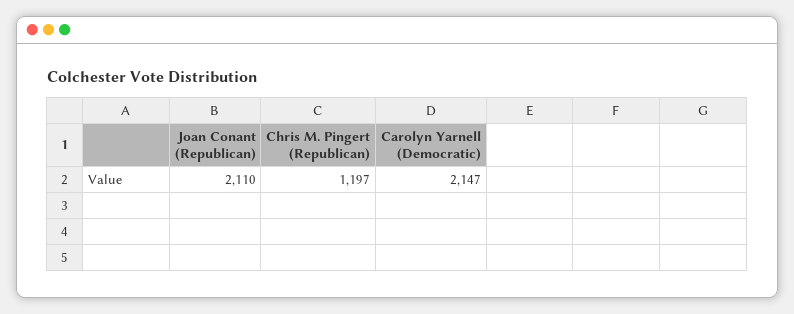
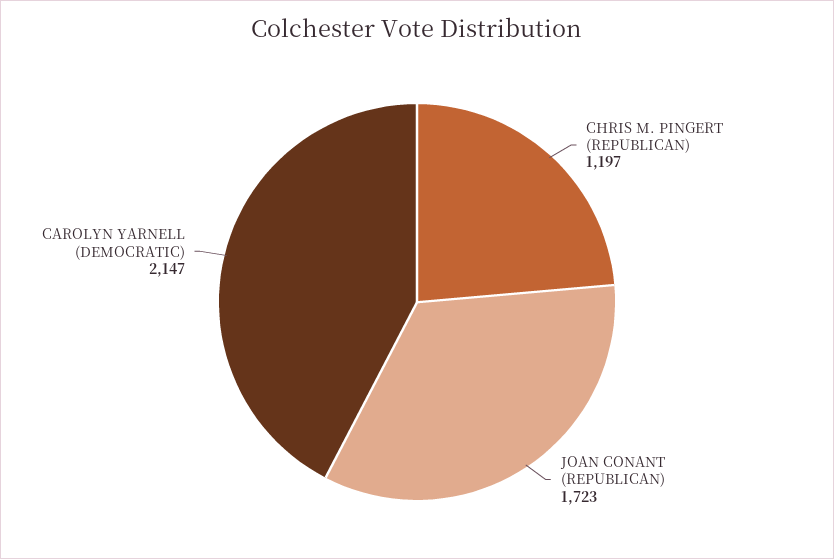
Joan Conant (Republican): 2110 -> 1723

